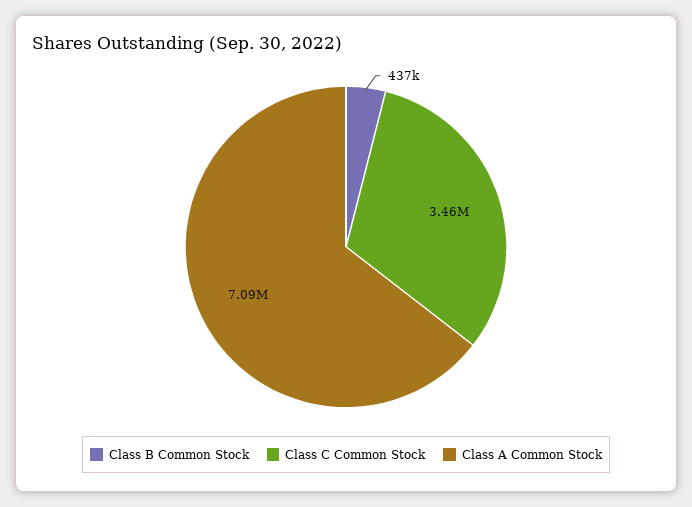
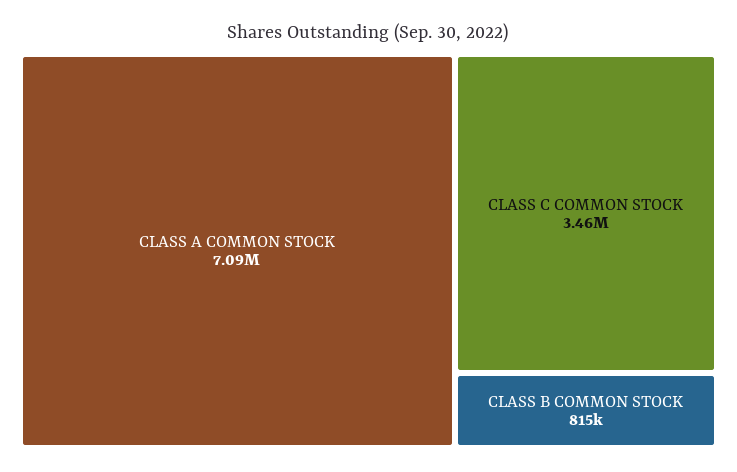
Class B Common Stock: 437000 -> 815000

